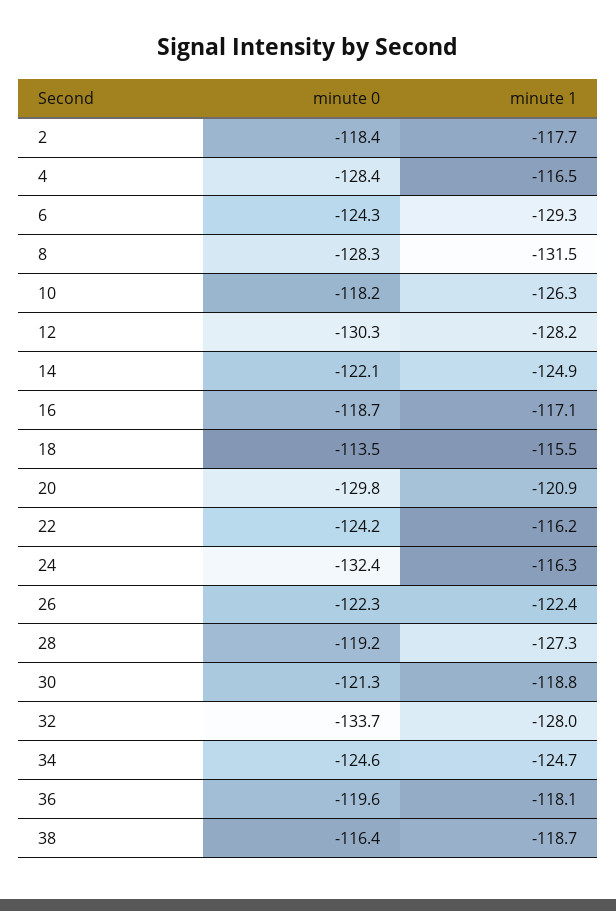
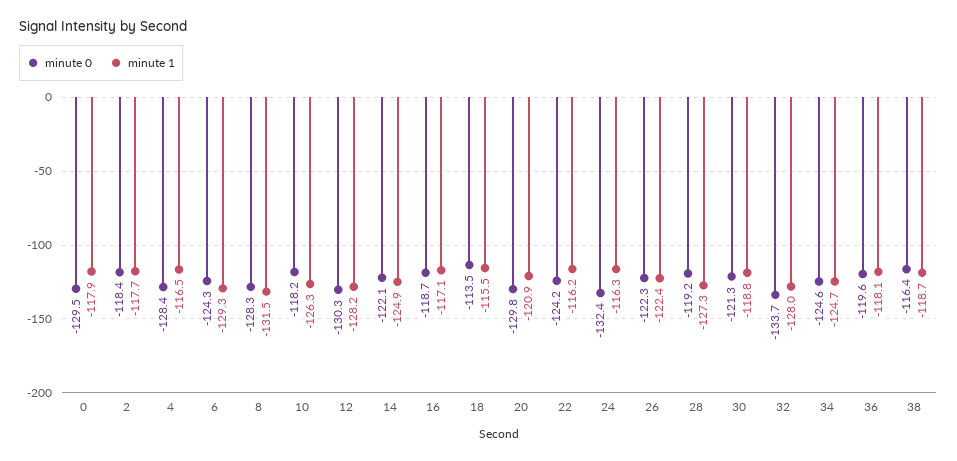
minute 0, 0: none -> -129.5
minute 1, 0: none -> -117.9

